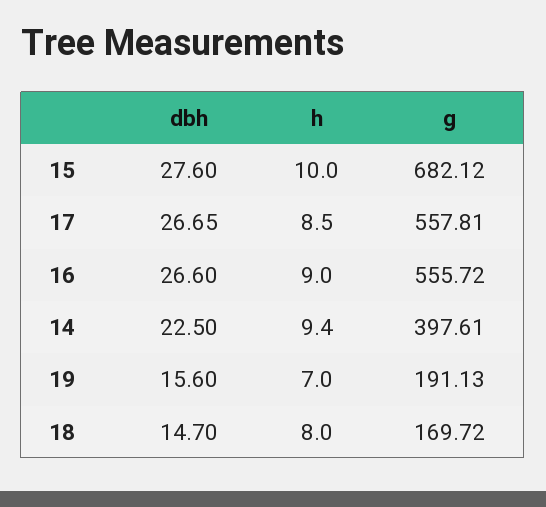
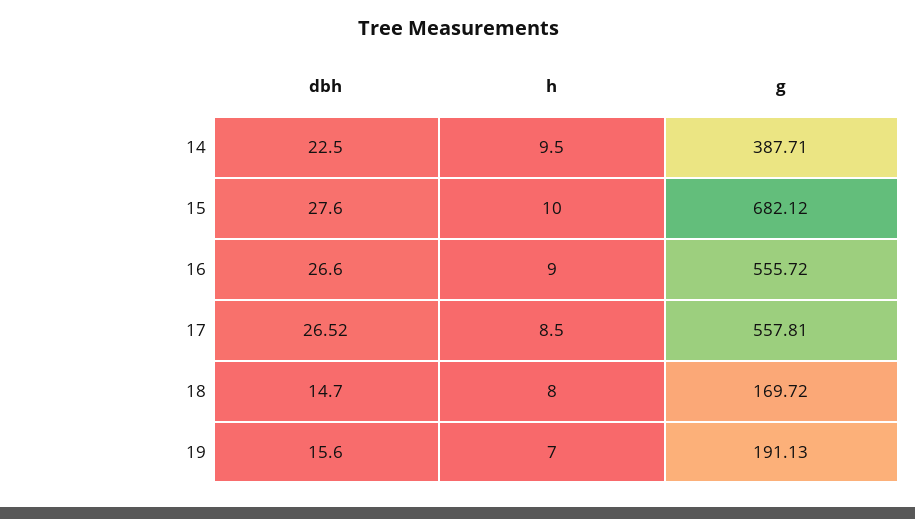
dbh, 17: 26.65 -> 26.52
h, 14: 9.4 -> 9.5
g, 14: 397.61 -> 387.71

